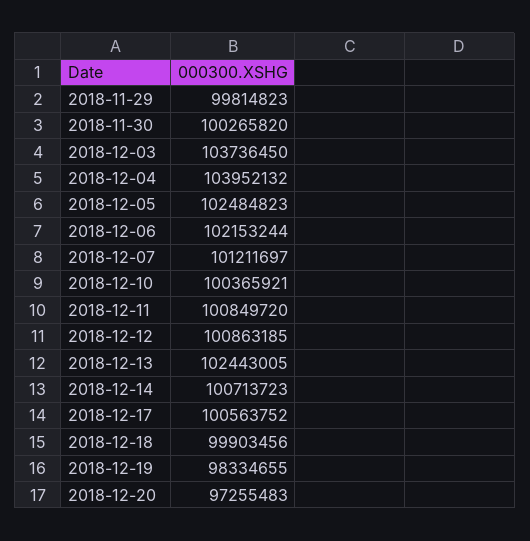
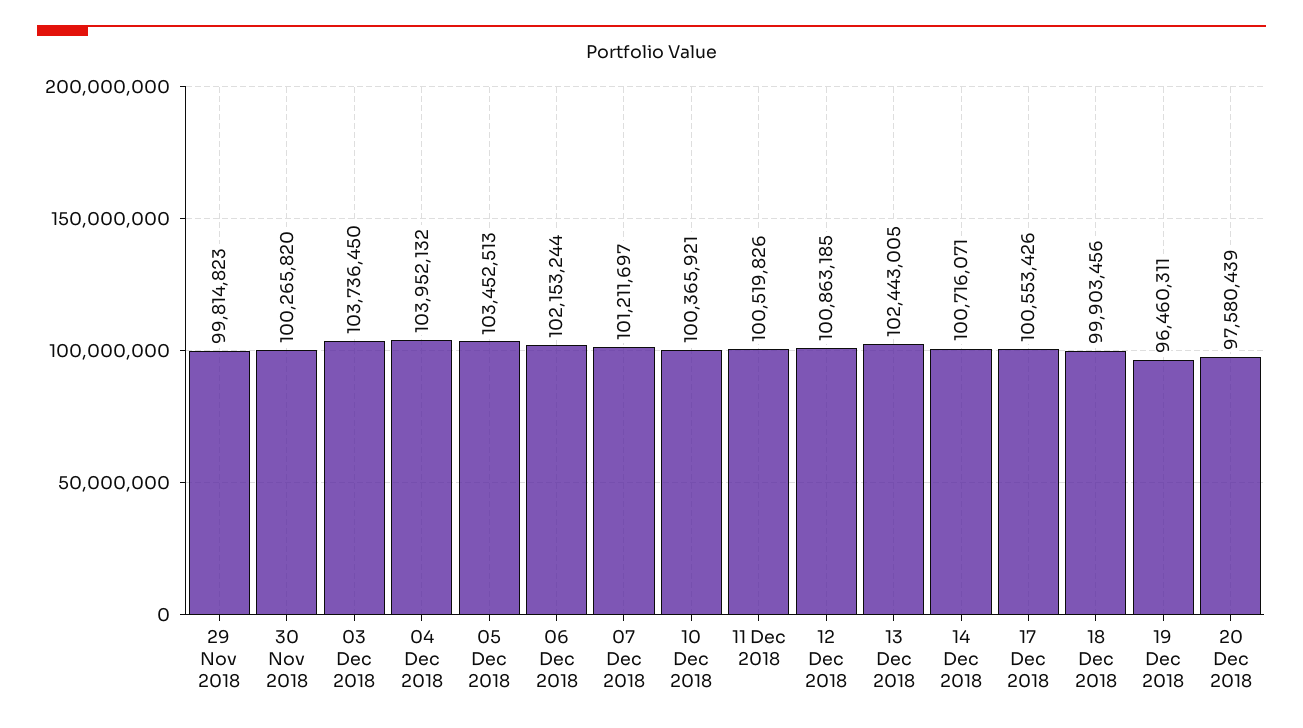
2018-12-05: 102484823 -> 103452513
2018-12-11: 100849720 -> 100519826
2018-12-14: 100713723 -> 100716071
2018-12-17: 100563752 -> 100553426
2018-12-19: 98334655 -> 96460311
2018-12-20: 97255483 -> 97580439

